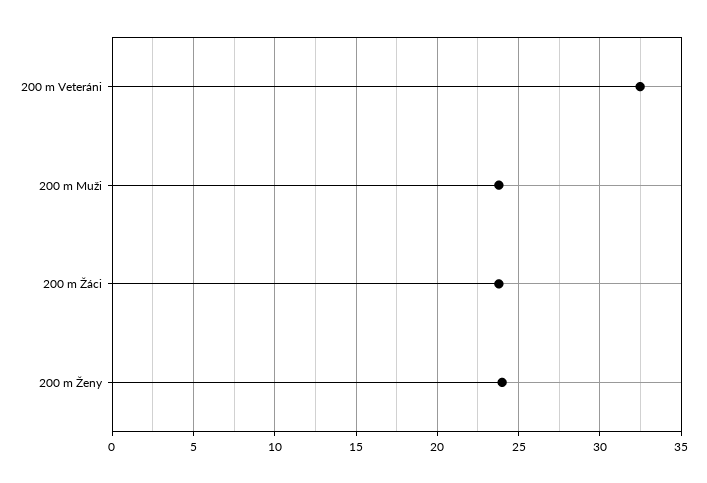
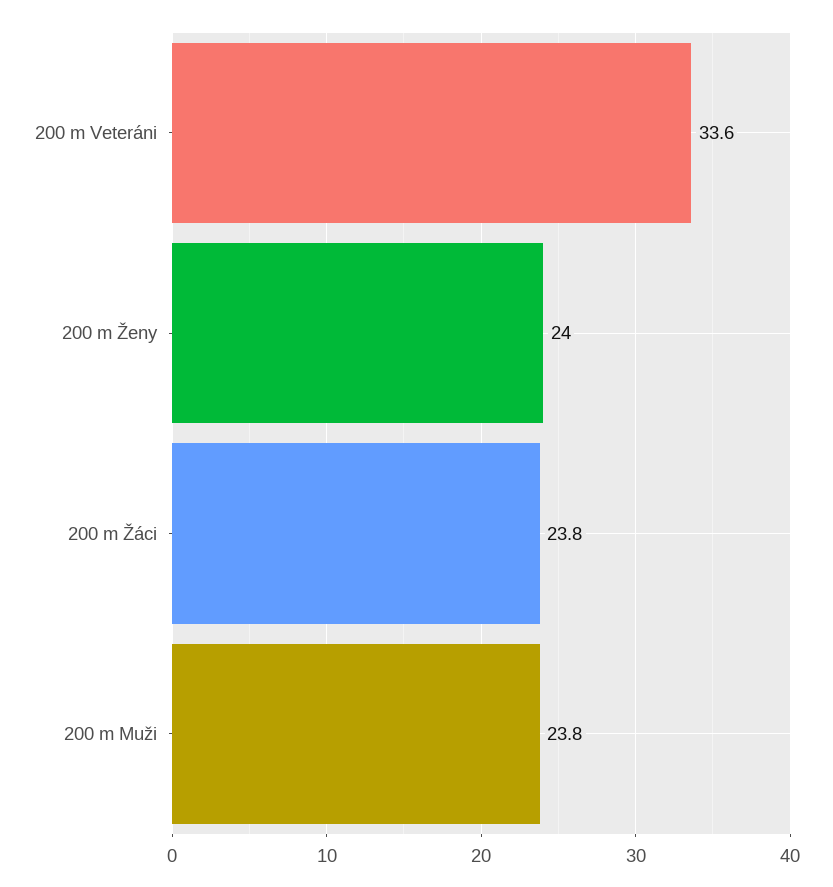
200 m Veteráni: 32.5 -> 33.6

